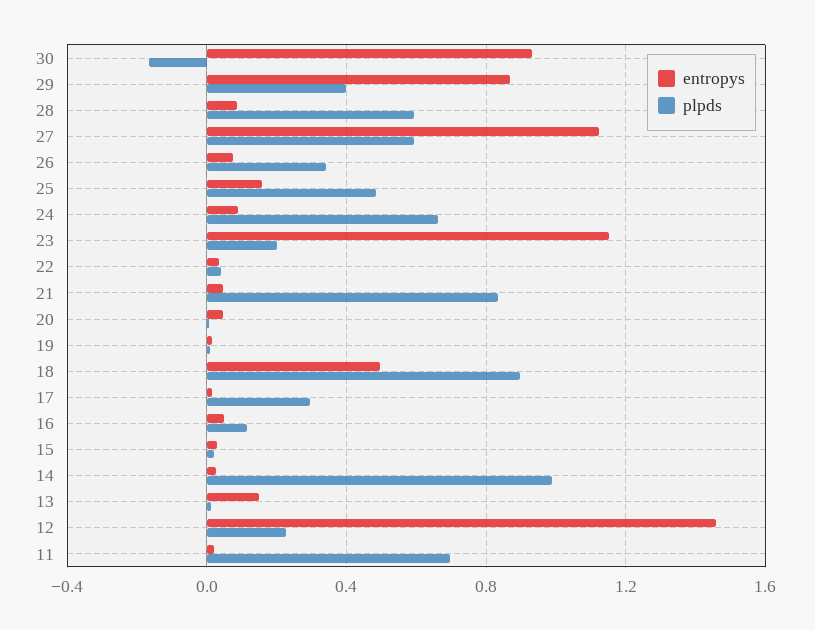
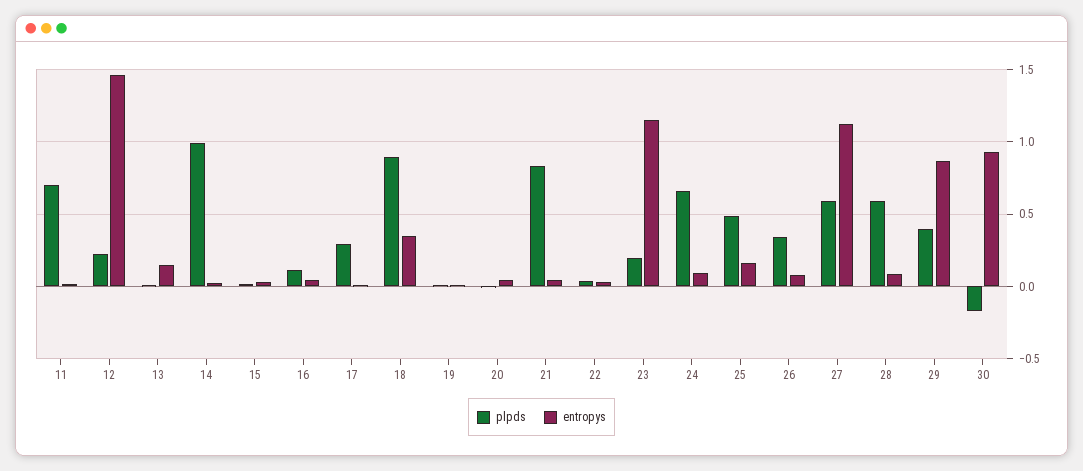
entropys, 18: 0.5 -> 0.35

